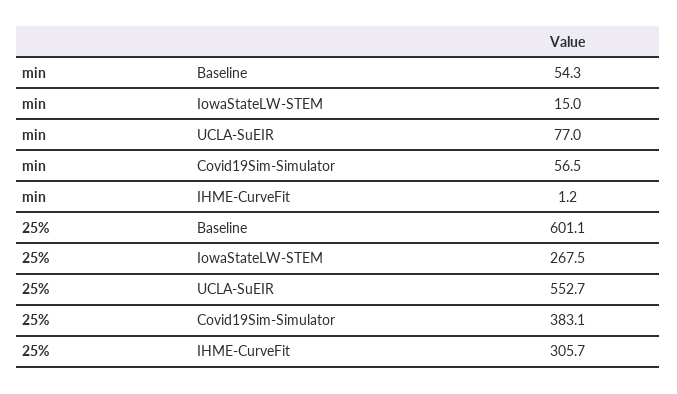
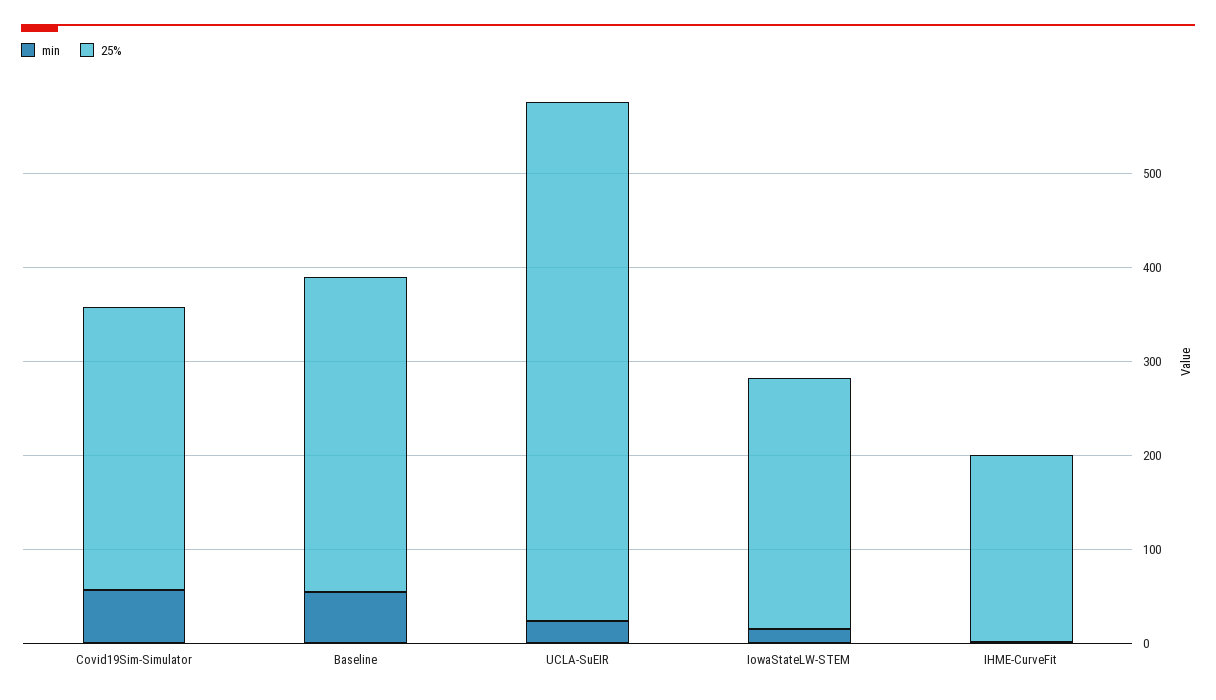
min, UCLA-SuEIR: 77 -> 20
25%, Baseline: 601.1 -> 340
25%, Covid19Sim-Simulator: 383.1 -> 300
25%, IHME-CurveFit: 305.7 -> 200

